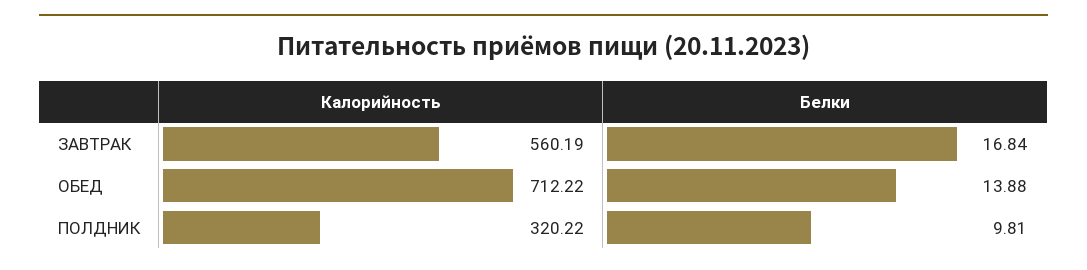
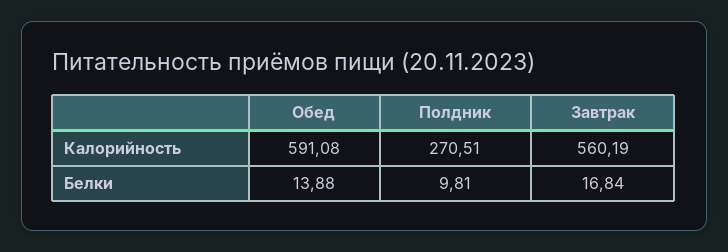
Калорийность, ОБЕД: 712.22 -> 591.08
Калорийность, ПОЛДНИК: 320.22 -> 270.51

